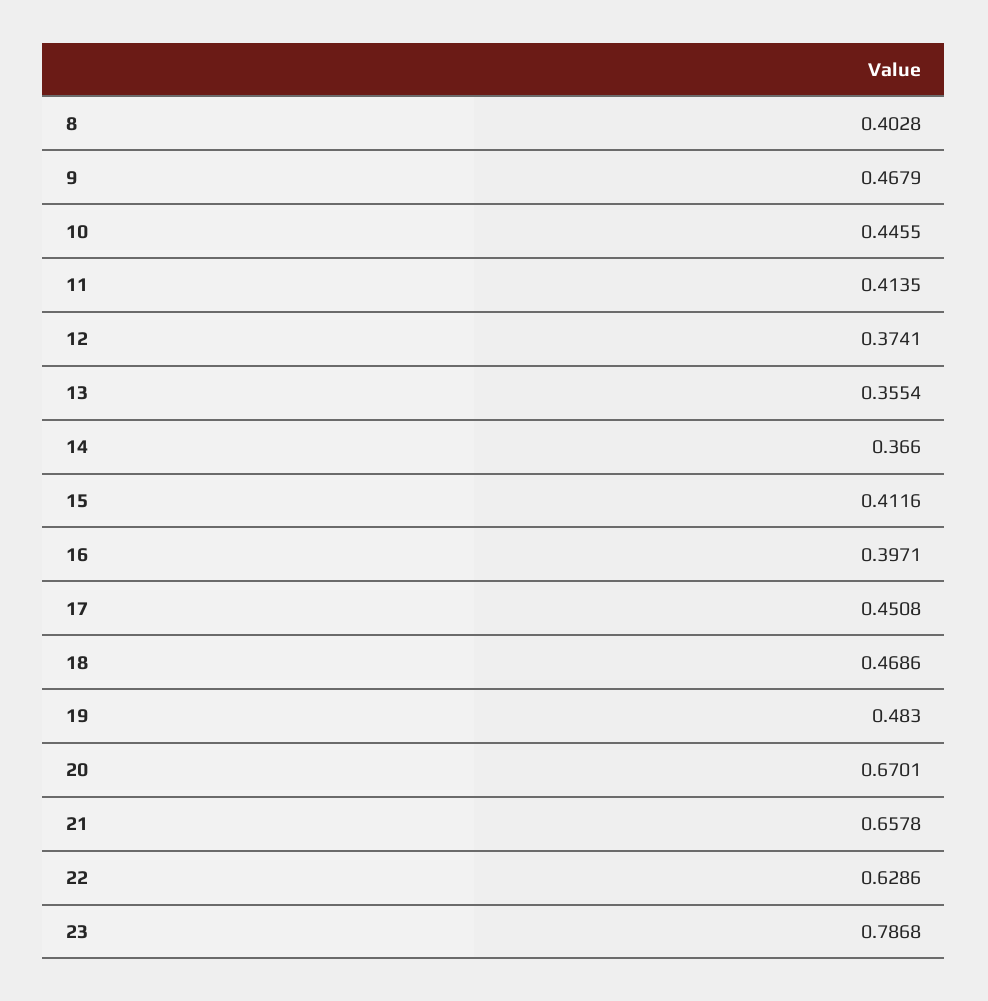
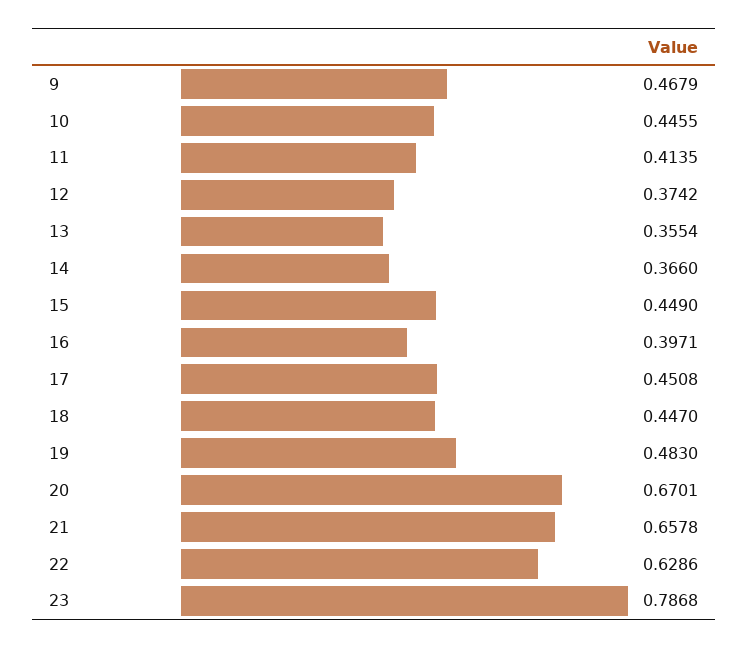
8: 0.4028 -> none
12: 0.3741 -> 0.3742
15: 0.4116 -> 0.449
18: 0.4686 -> 0.447

